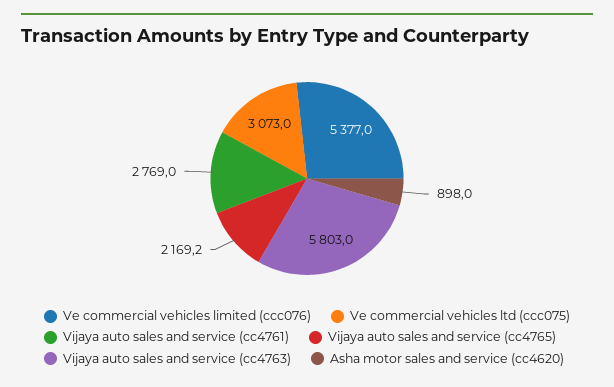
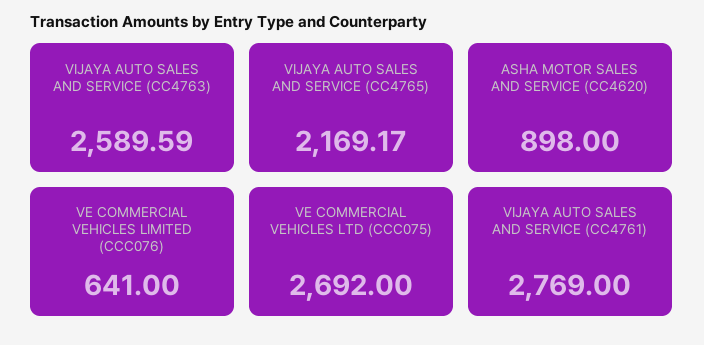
Ve commercial vehicles limited (ccc076): 5377 -> 641
Ve commercial vehicles ltd (ccc075): 3073 -> 2692
Vijaya auto sales and service (cc4763): 5803 -> 2589.59

